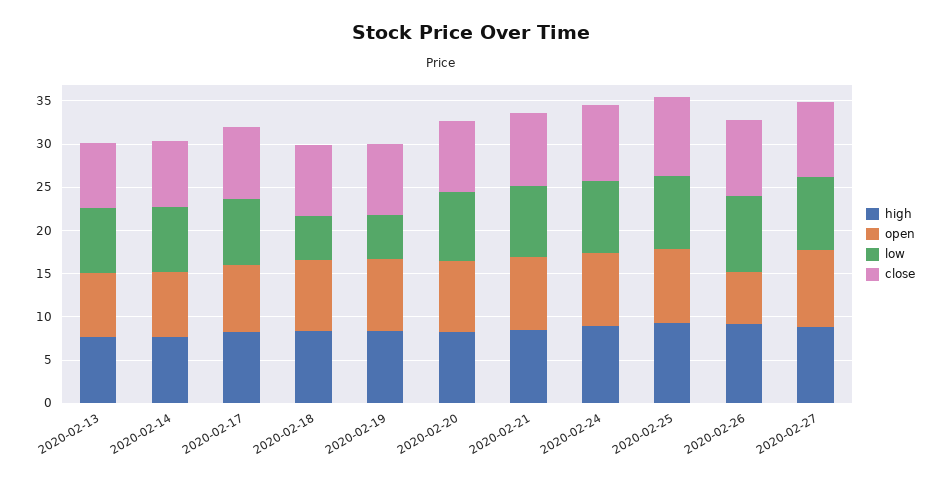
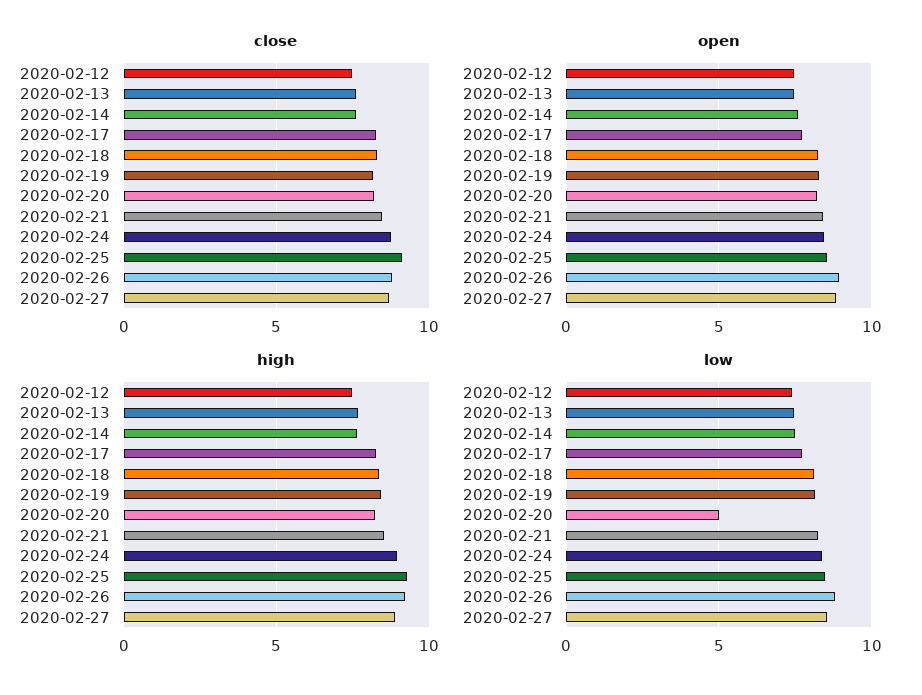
low, 2020-02-18: 5 -> 8
low, 2020-02-19: 5 -> 8
low, 2020-02-20: 8 -> 5
open, 2020-02-26: 6 -> 9
close, 2020-02-12: none -> 7.5
open, 2020-02-12: none -> 7.5
high, 2020-02-12: none -> 7.5
low, 2020-02-12: none -> 7.5

